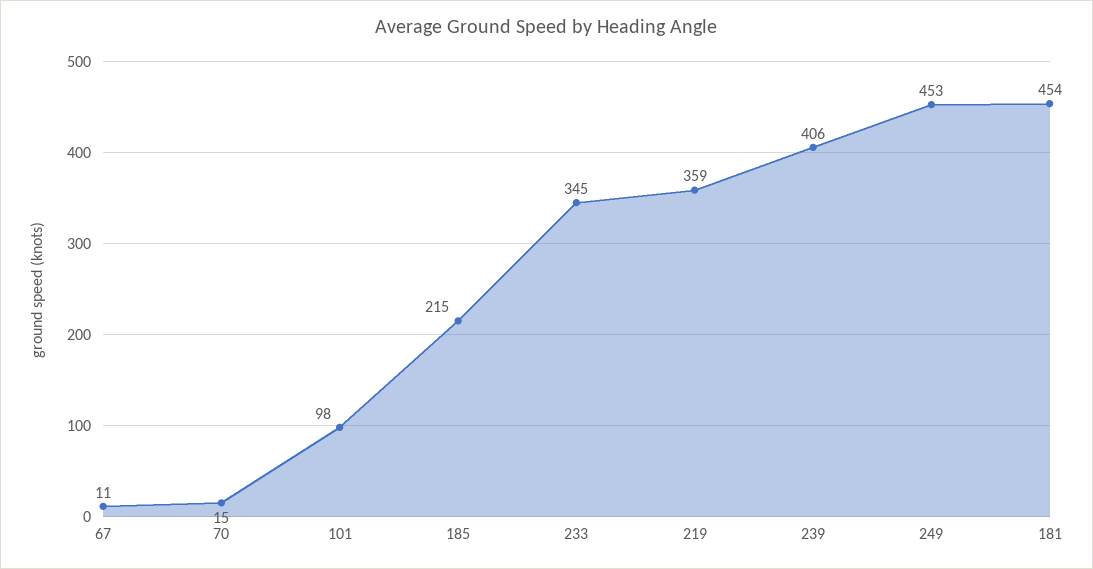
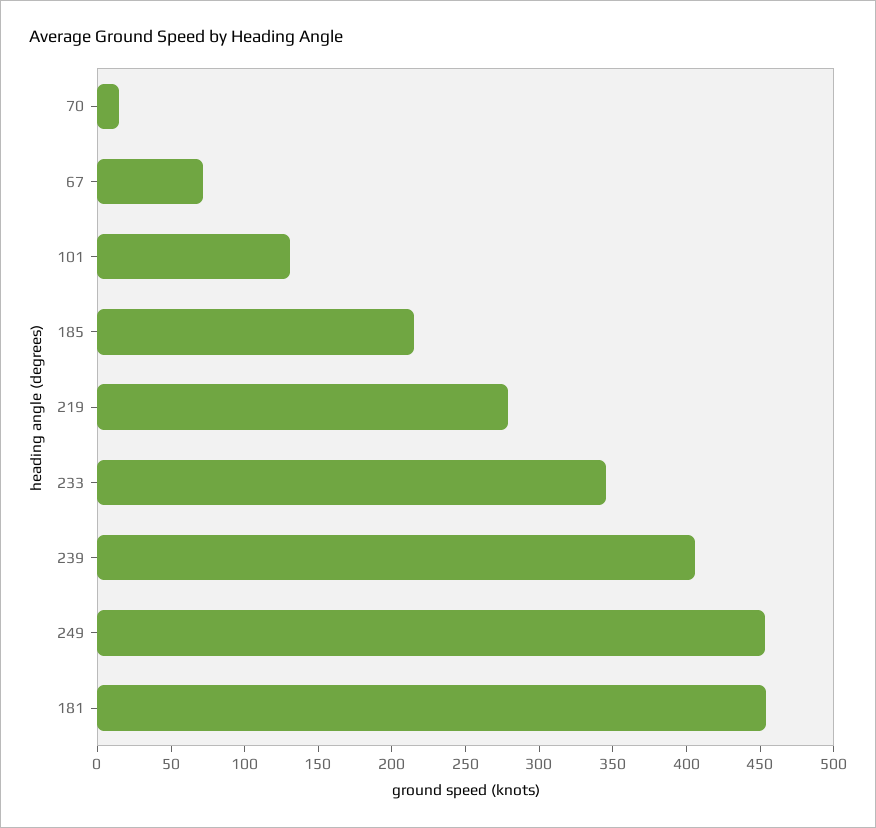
67: 11 -> 70
101: 98 -> 130
219: 359 -> 280

